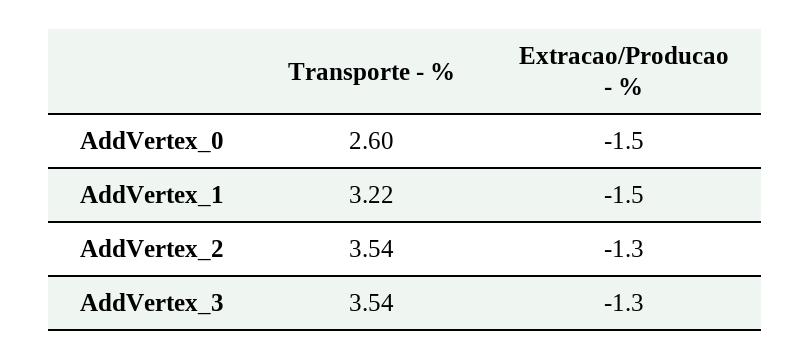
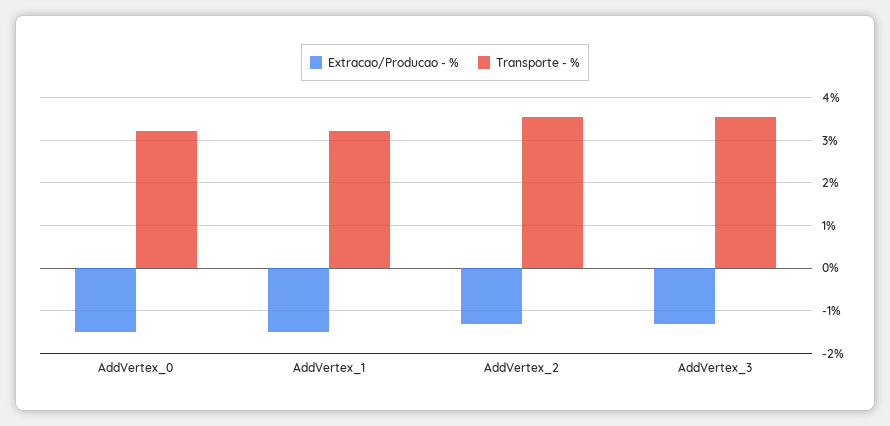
Transporte - %, AddVertex_0: 2.6 -> 3.2

